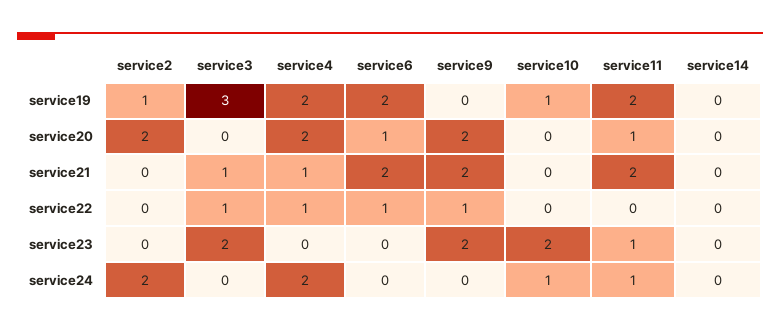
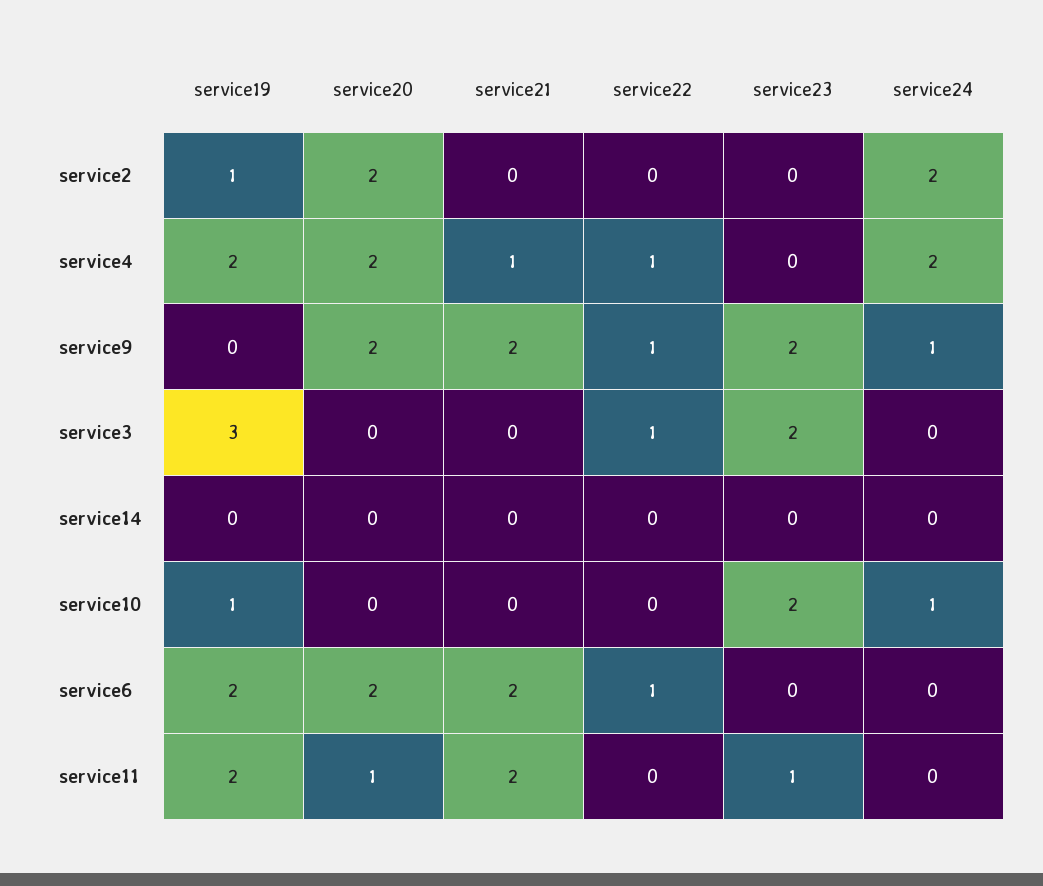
service6, service20: 1 -> 2
service3, service21: 1 -> 0
service9, service24: 0 -> 1
service11, service24: 1 -> 0

